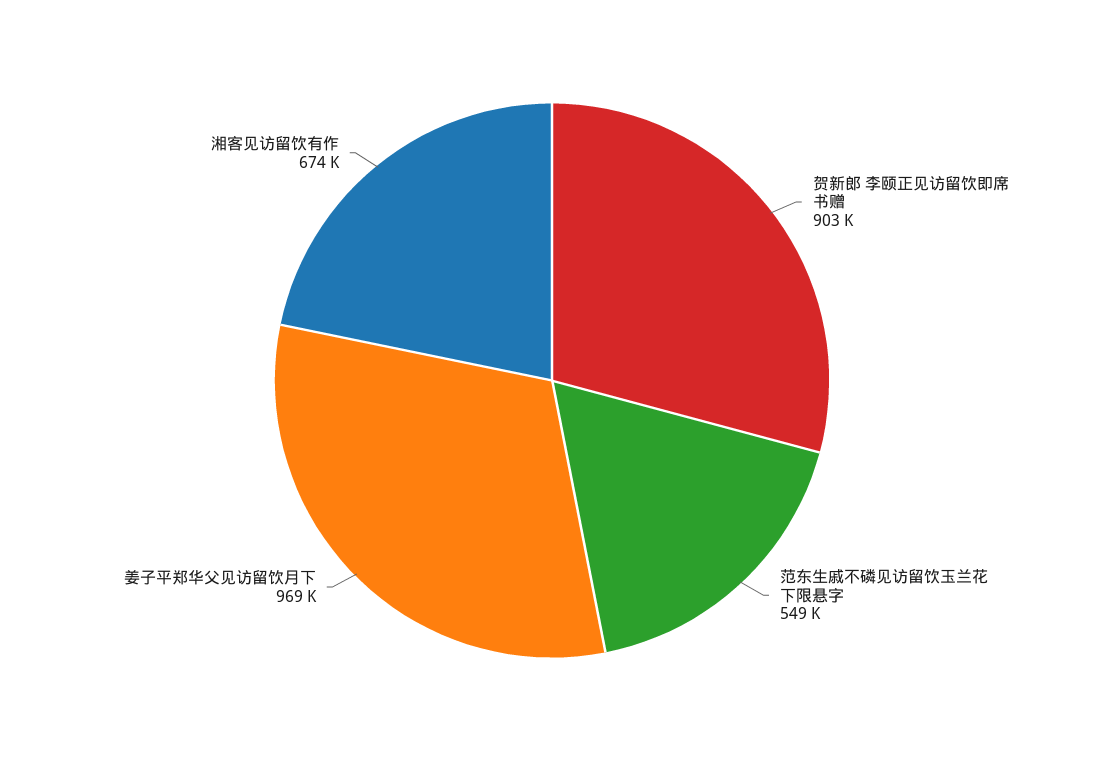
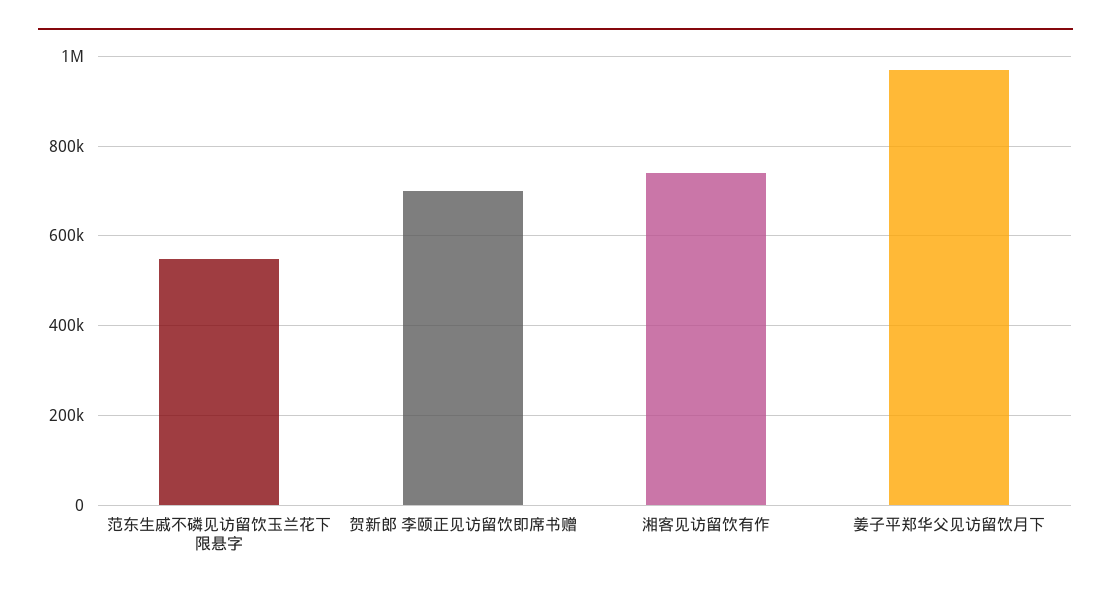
贺新郎 李颐正见访留饮即席书赠: 903000 -> 700000
湘客见访留饮有作: 674000 -> 740000

